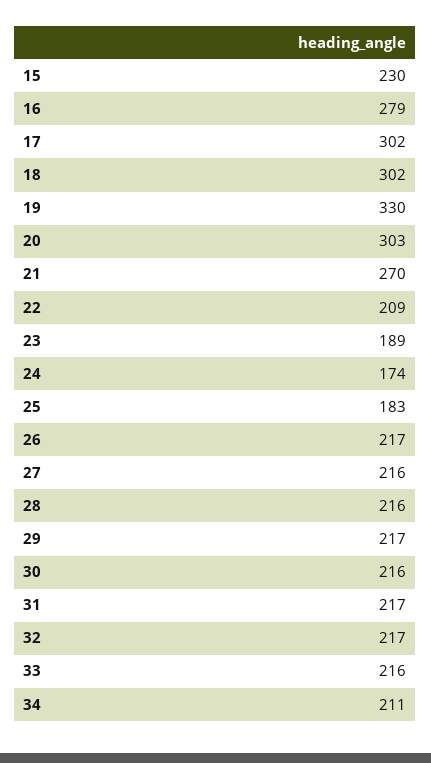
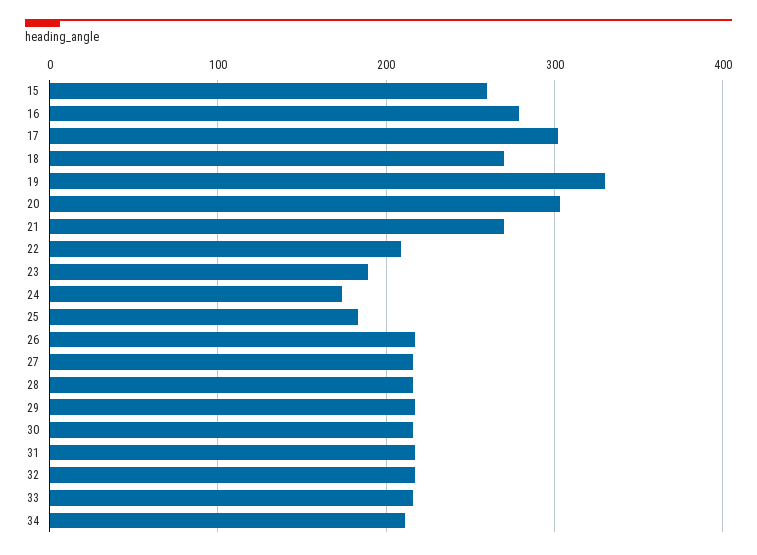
15: 230 -> 260
18: 302 -> 270

